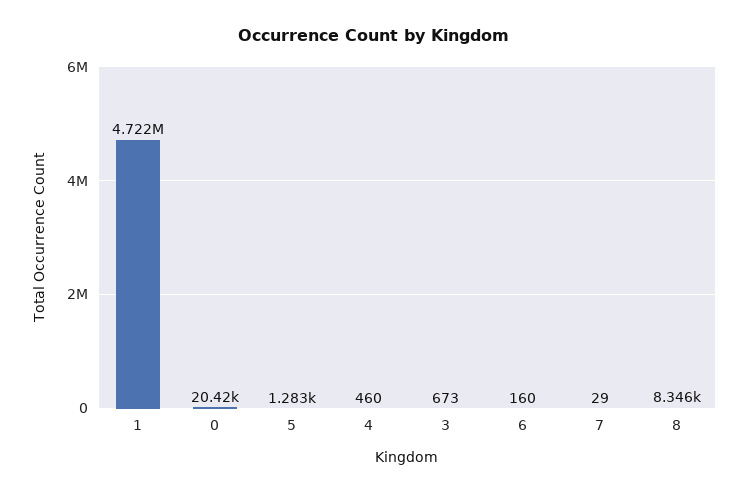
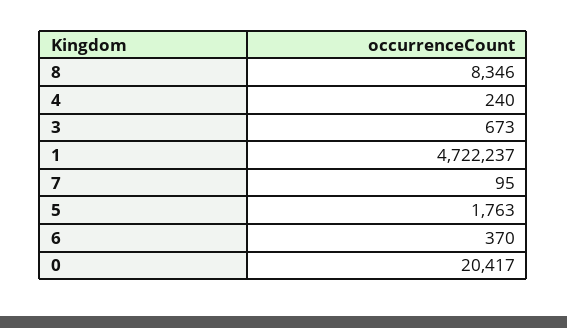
5: 1283 -> 1763
4: 460 -> 240
6: 160 -> 370
7: 29 -> 95

